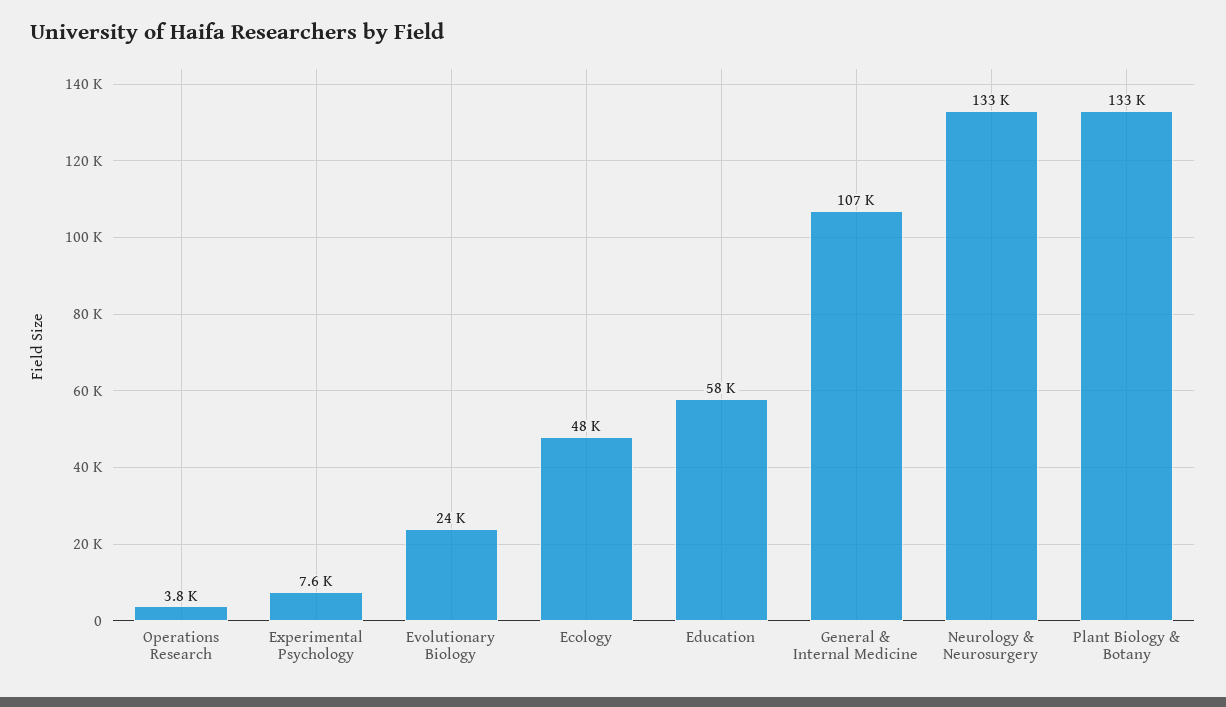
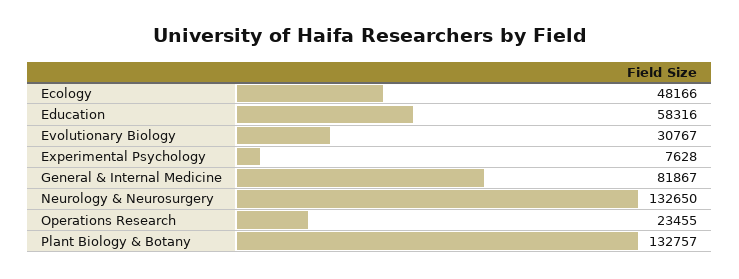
Operations Research: 3800 -> 23455
Evolutionary Biology: 24000 -> 30767
General & Internal Medicine: 107000 -> 81867

